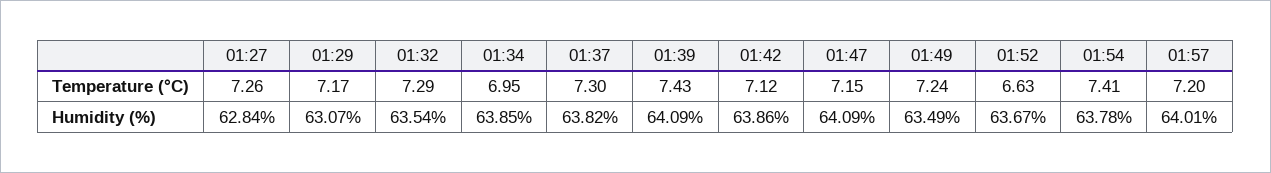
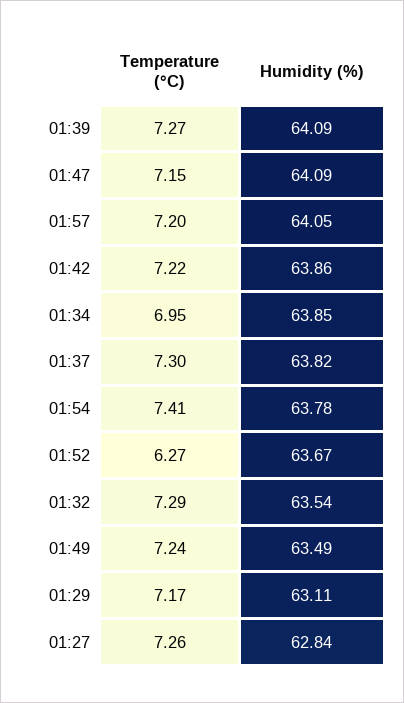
01:39, Temperature (°C): 7.43 -> 7.27
01:42, Temperature (°C): 7.12 -> 7.22
01:52, Temperature (°C): 6.63 -> 6.27
01:29, Humidity (%): 63.07 -> 63.11
01:57, Humidity (%): 64.01 -> 64.05

